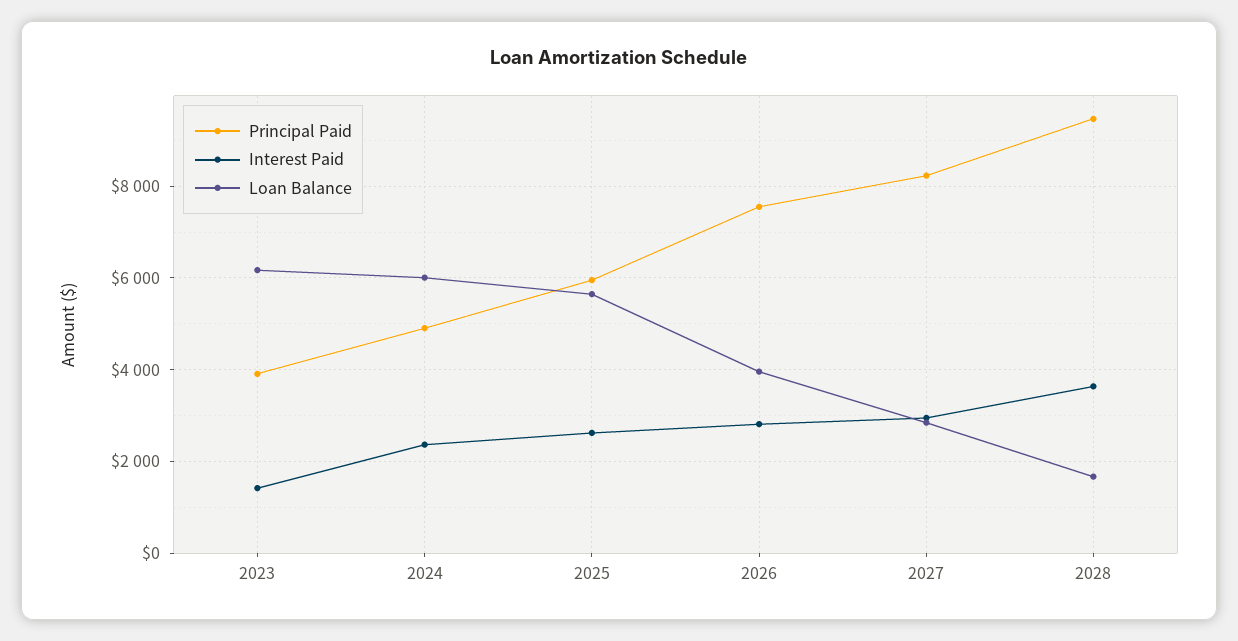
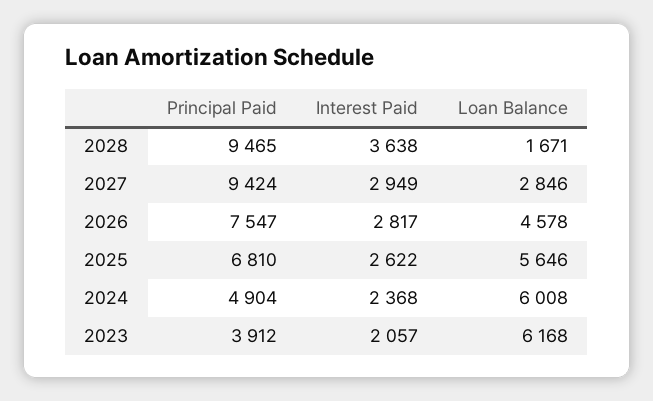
Interest Paid, 2023: 1400 -> 2057
Principal Paid, 2025: 6000 -> 6810
Loan Balance, 2026: 4000 -> 4578
Principal Paid, 2027: 8200 -> 9424

